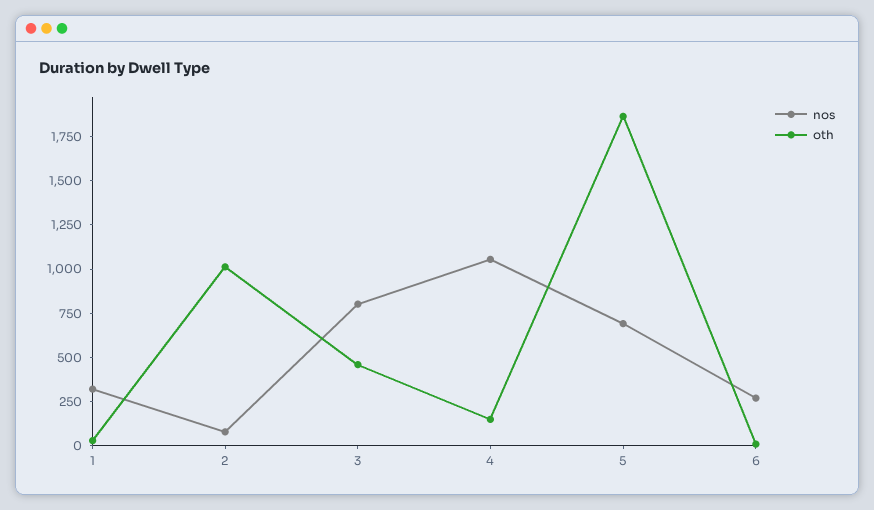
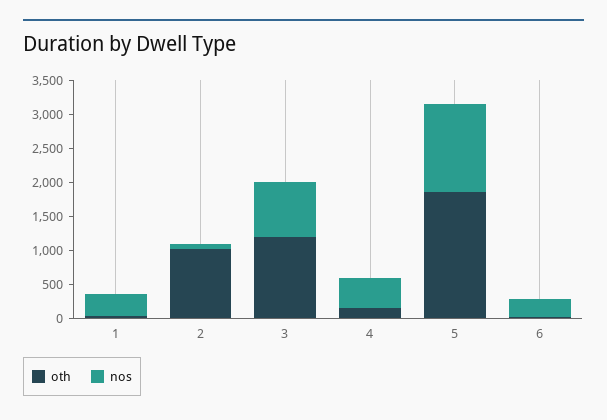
oth, 3: 450 -> 1250
nos, 4: 1050 -> 500
nos, 5: 700 -> 1250

